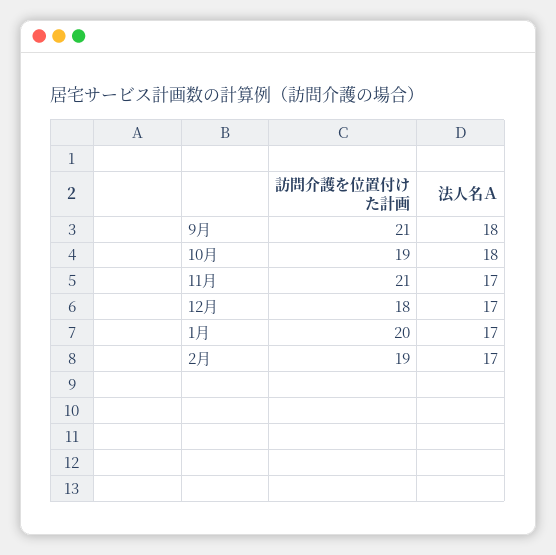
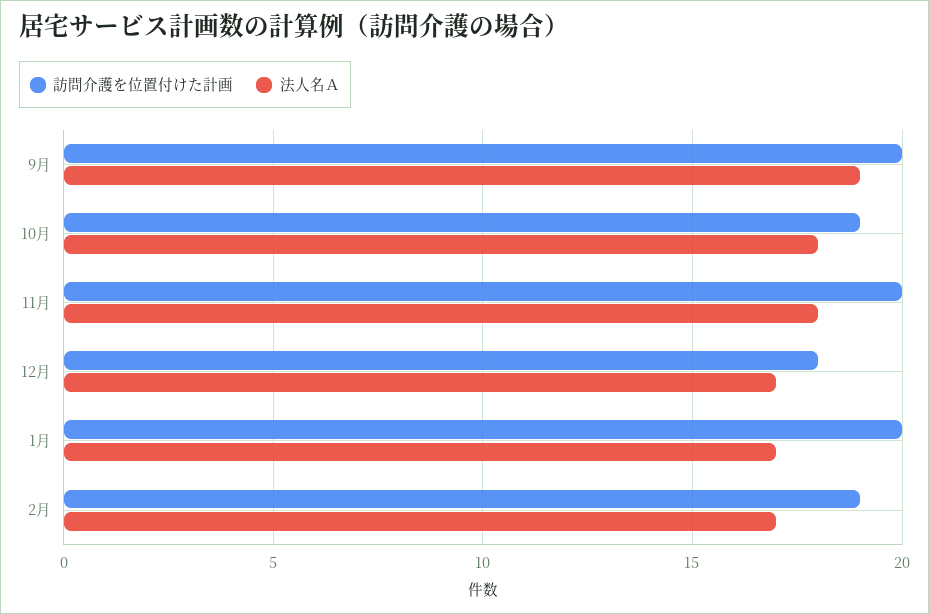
訪問介護を位置付けた計画, 9月: 21 -> 20
法人名Ａ, 9月: 18 -> 19
訪問介護を位置付けた計画, 11月: 21 -> 20
法人名Ａ, 11月: 17 -> 18

